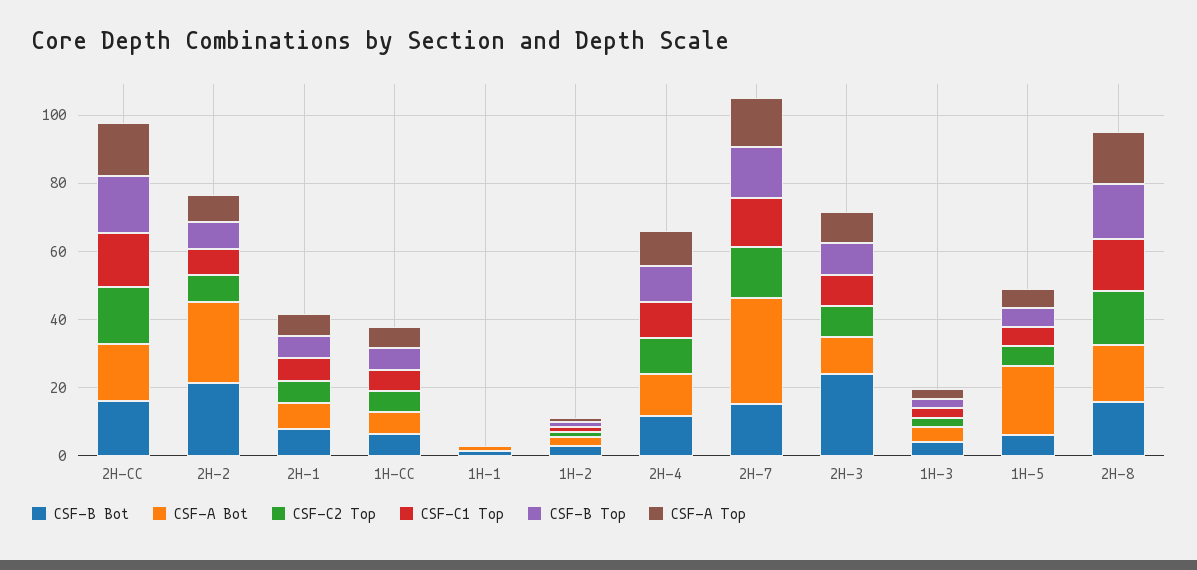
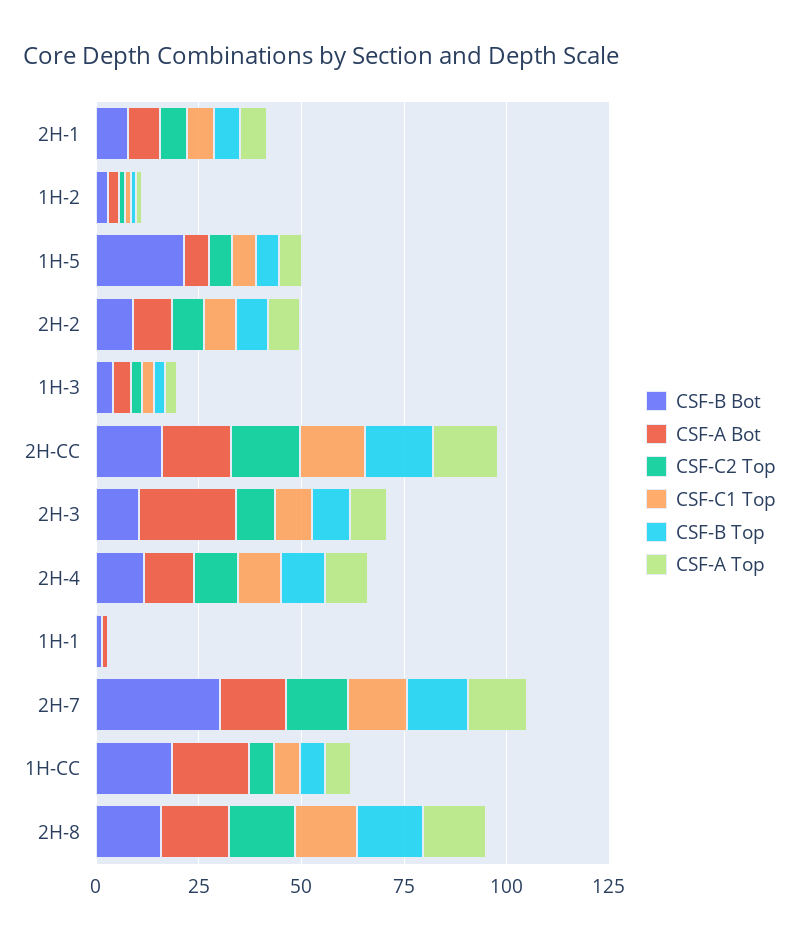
CSF-B Bot, 2H-2: 20 -> 10
CSF-A Bot, 2H-2: 25 -> 10
CSF-B Bot, 1H-CC: 5 -> 20
CSF-A Bot, 1H-CC: 5 -> 20
CSF-B Bot, 2H-7: 15 -> 30
CSF-A Bot, 2H-7: 30 -> 15
CSF-B Bot, 2H-3: 25 -> 10
CSF-A Bot, 2H-3: 10 -> 25
CSF-B Bot, 1H-5: 5 -> 20
CSF-A Bot, 1H-5: 20 -> 5

